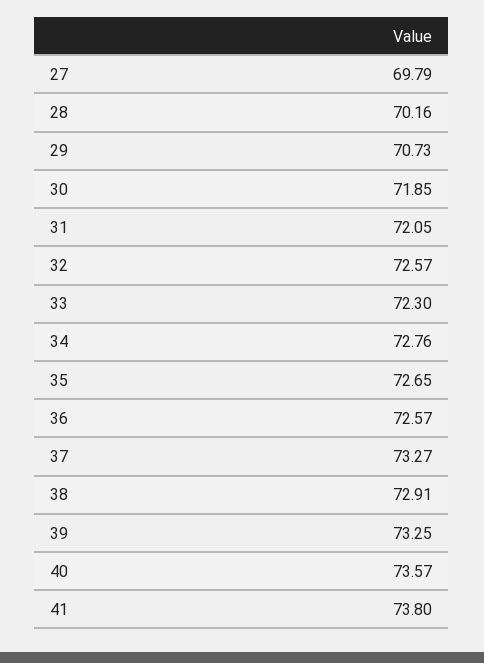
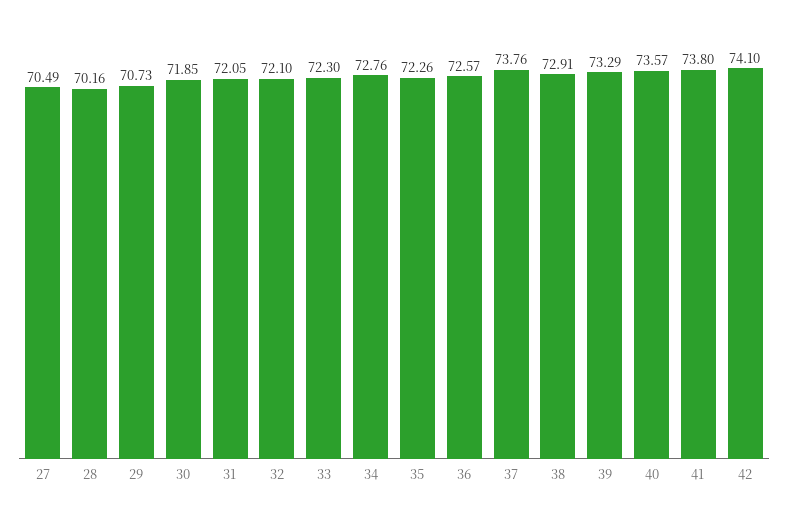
27: 69.79 -> 70.49
32: 72.57 -> 72.1
35: 72.65 -> 72.26
37: 73.27 -> 73.76
39: 73.25 -> 73.29
42: none -> 74.1

